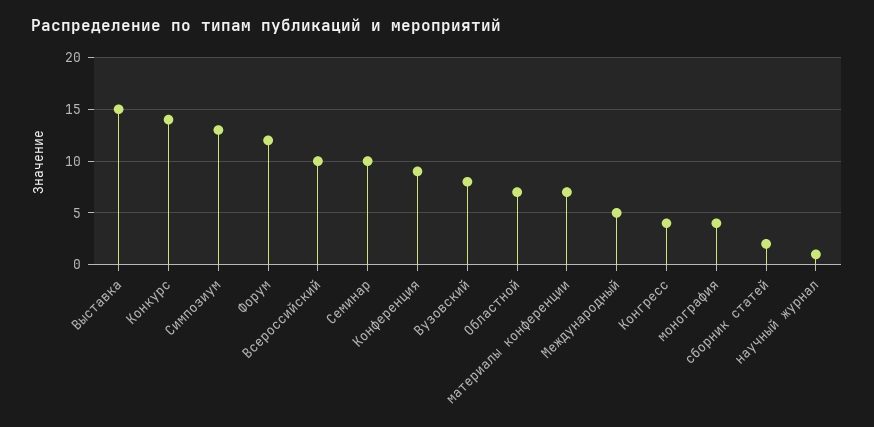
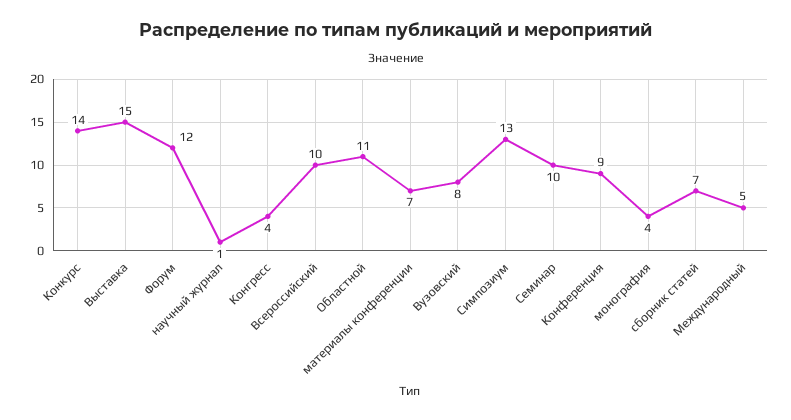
Областной: 7 -> 11
сборник статей: 2 -> 7

